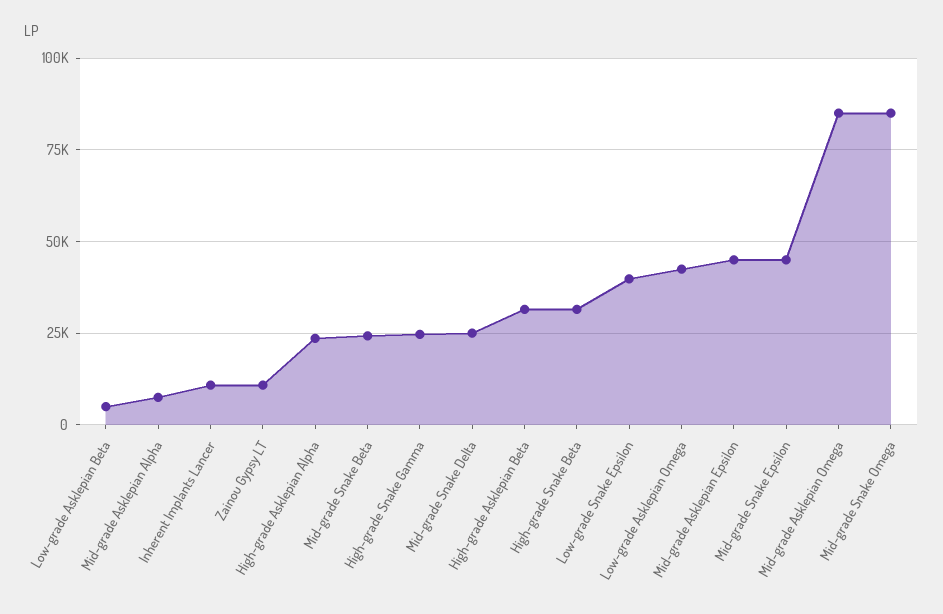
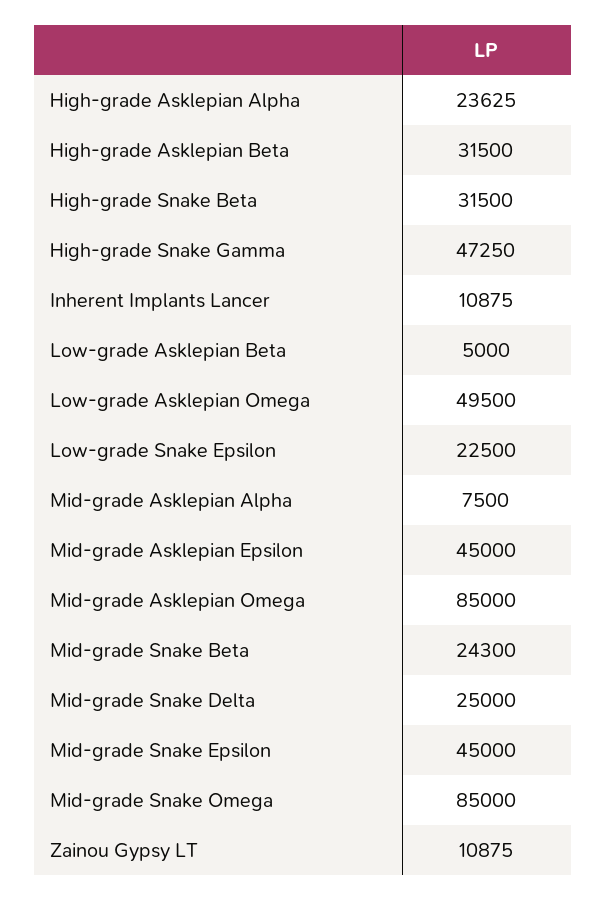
High-grade Snake Gamma: 25000 -> 47250
Low-grade Snake Epsilon: 40000 -> 22500
Low-grade Asklepian Omega: 42500 -> 49500

